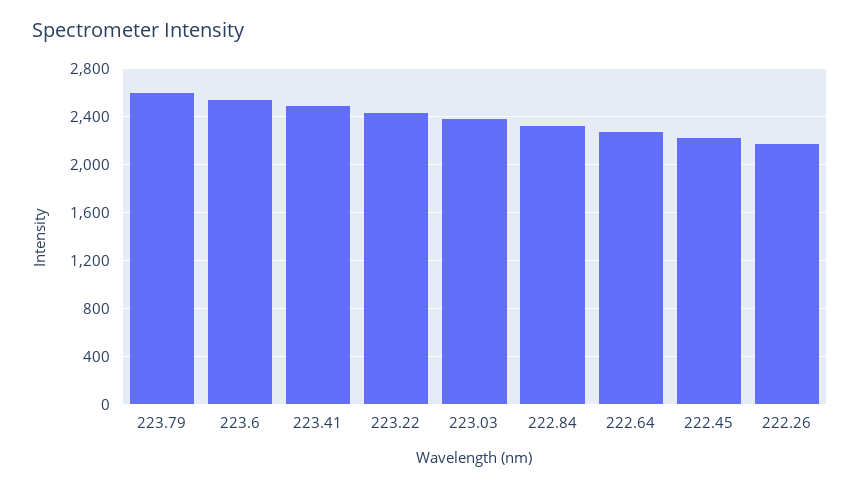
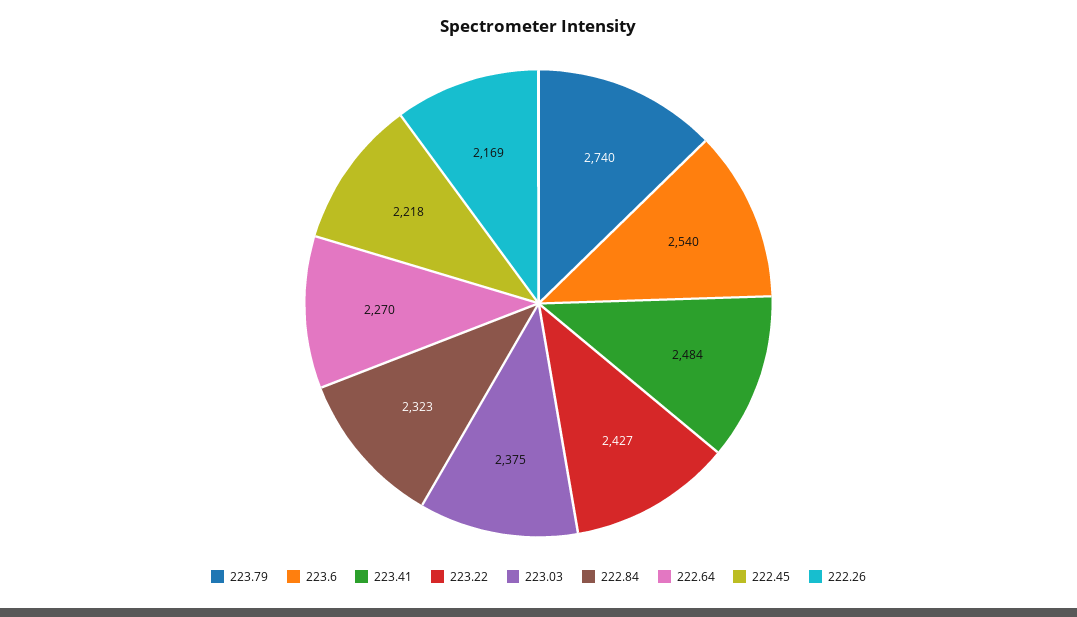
223.79: 2600 -> 2740

